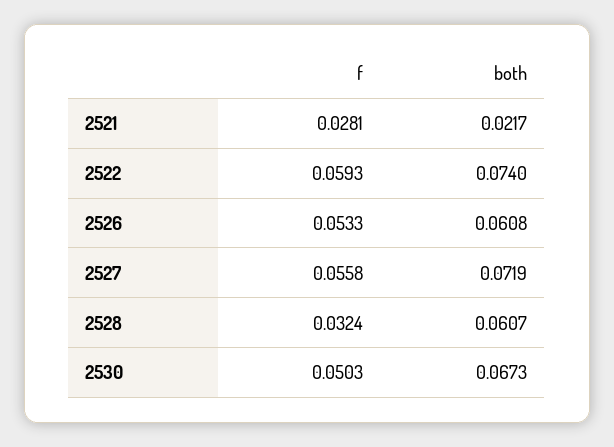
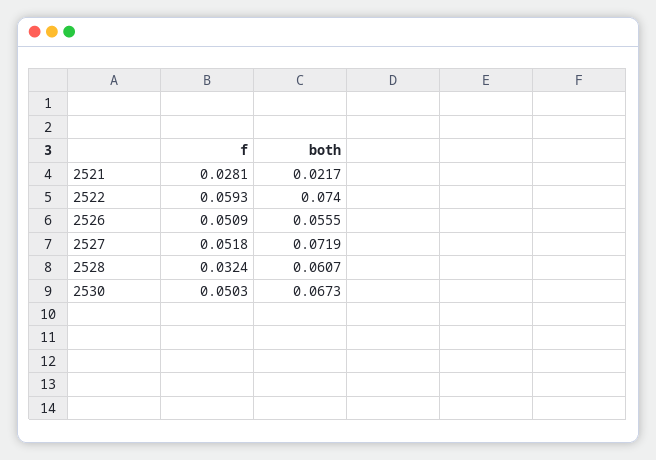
f, 2526: 0.0533 -> 0.0509
both, 2526: 0.0608 -> 0.0555
f, 2527: 0.0558 -> 0.0518

